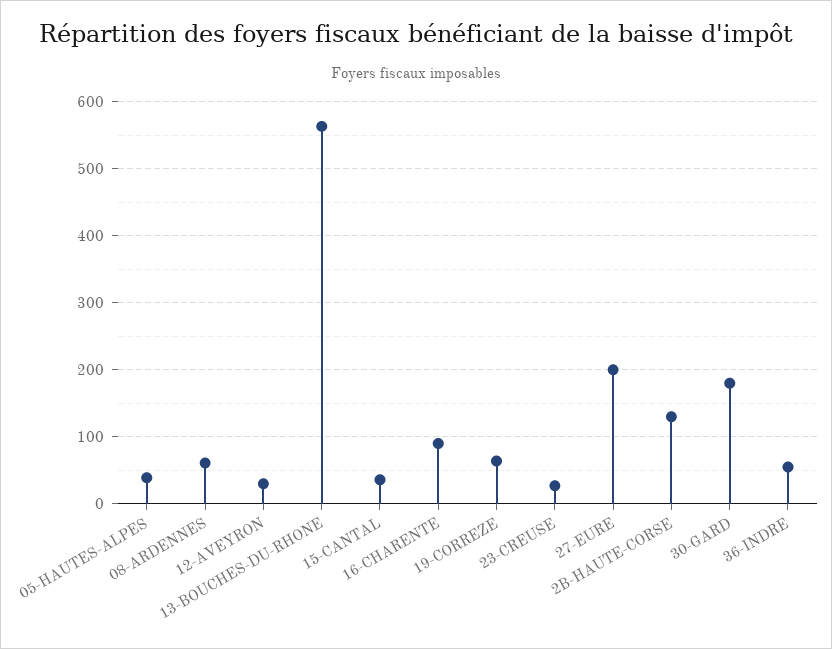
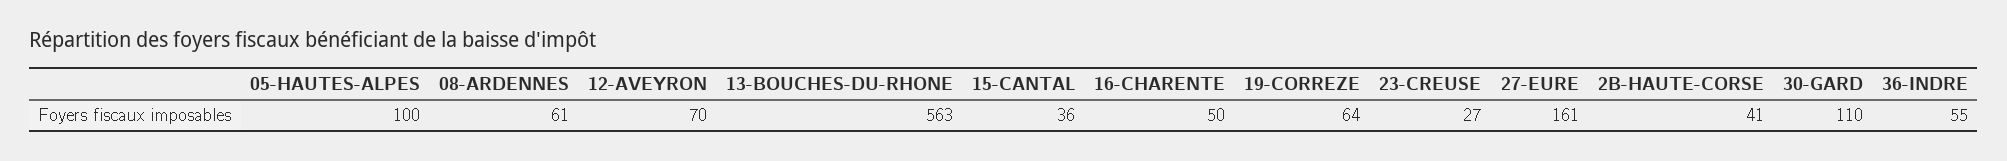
05-HAUTES-ALPES: 40 -> 100
12-AVEYRON: 30 -> 70
16-CHARENTE: 90 -> 50
27-EURE: 200 -> 161
2B-HAUTE-CORSE: 130 -> 41
30-GARD: 180 -> 110

